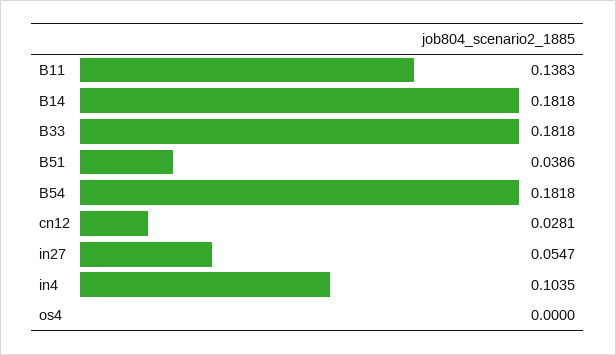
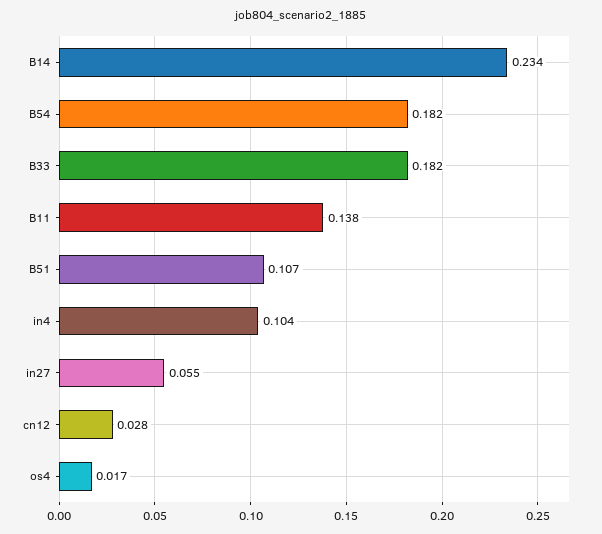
B14: 0.1818 -> 0.234
B51: 0.0386 -> 0.107
os4: 0 -> 0.017

